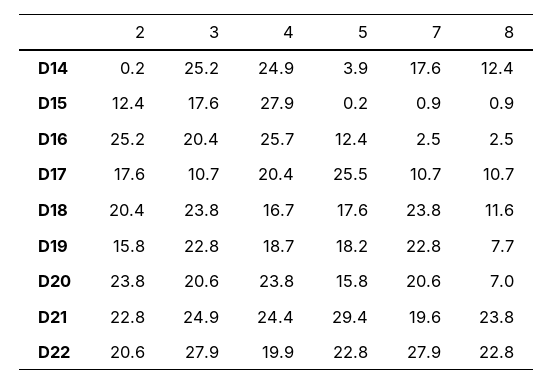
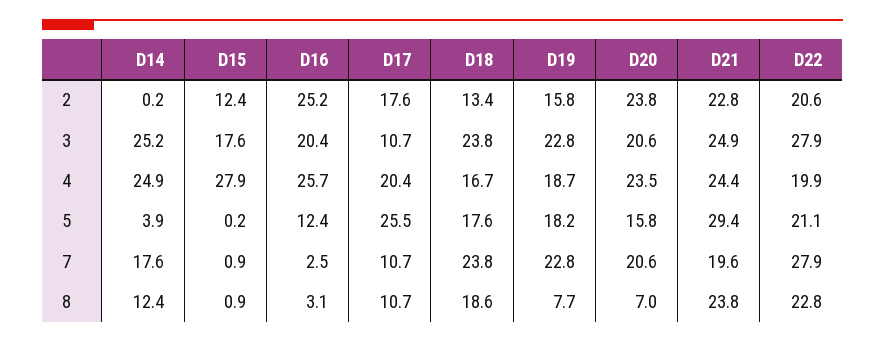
8, D16: 2.5 -> 3.1
2, D18: 20.4 -> 13.4
8, D18: 11.6 -> 18.6
4, D20: 23.8 -> 23.5
5, D22: 22.8 -> 21.1

